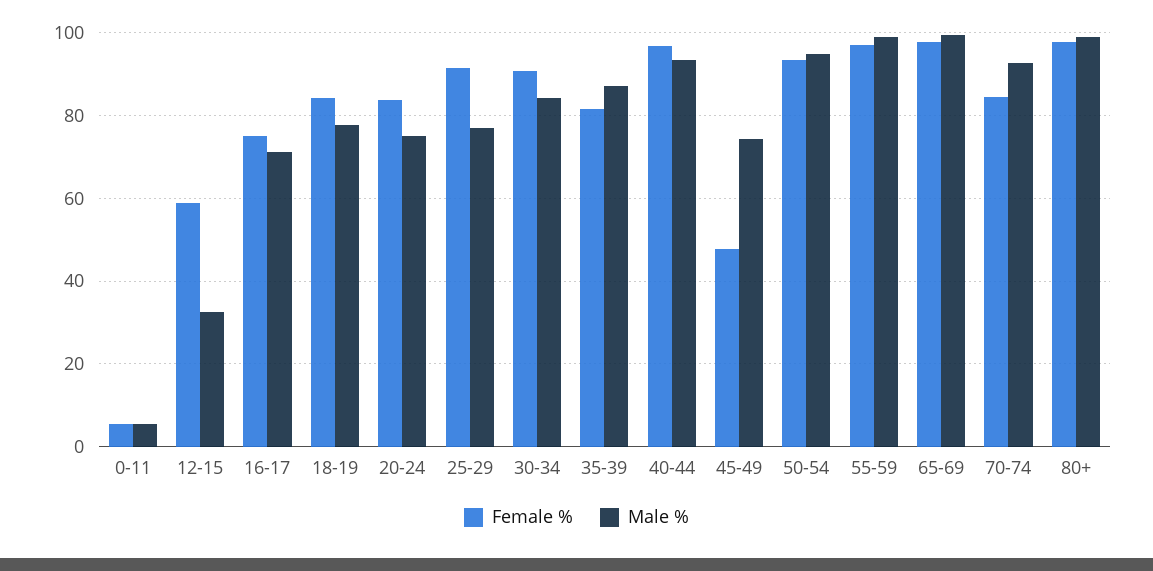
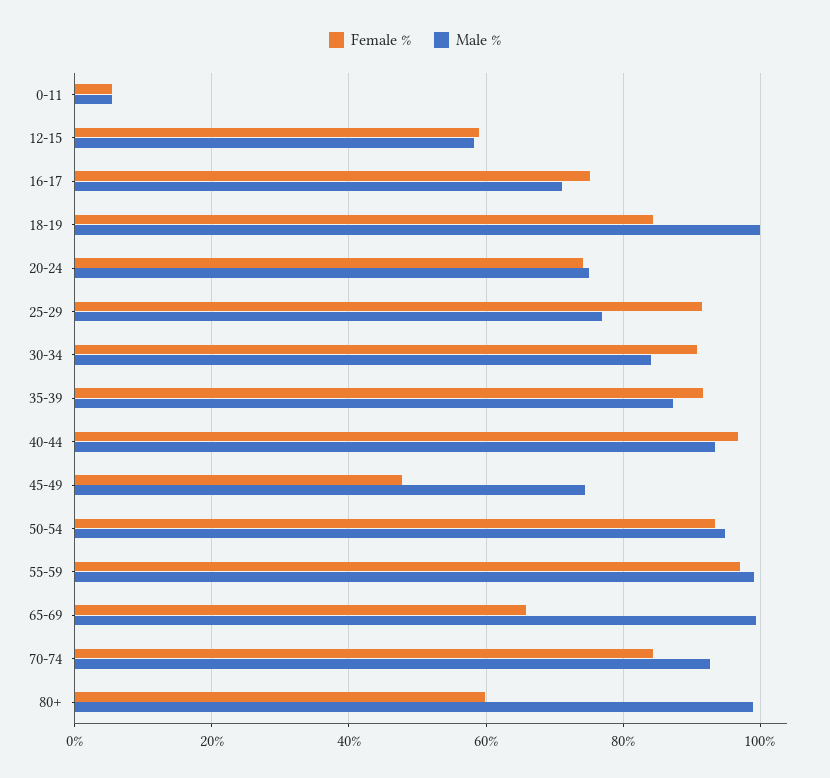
Male %, 12-15: 32 -> 58
Male %, 18-19: 78 -> 100
Female %, 20-24: 84 -> 74
Female %, 35-39: 82 -> 92
Female %, 65-69: 98 -> 66
Female %, 80+: 98 -> 60

